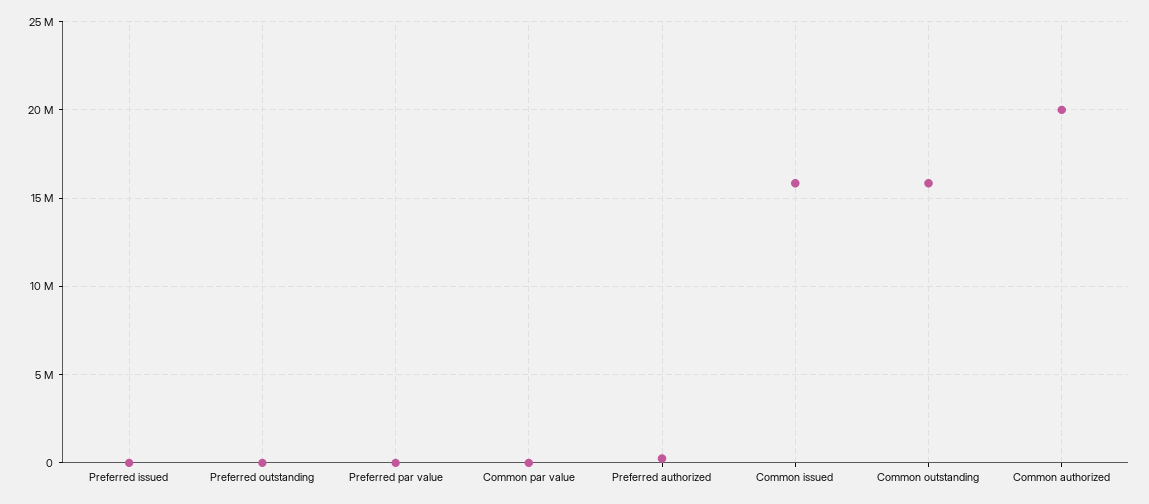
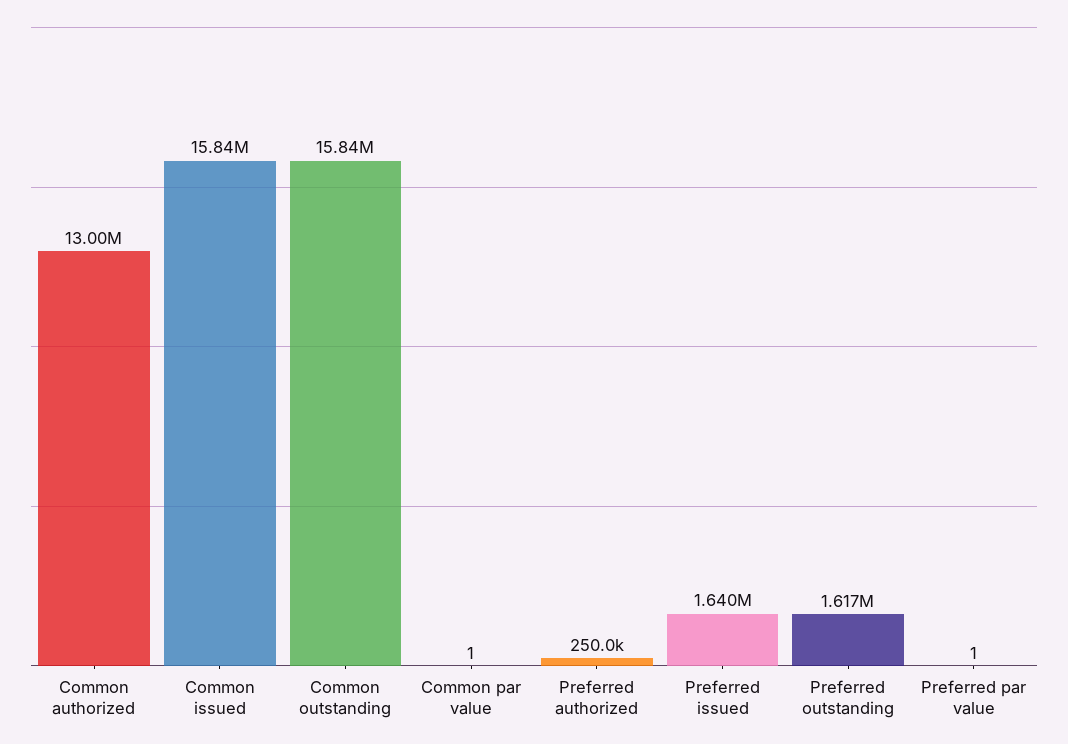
Preferred issued: 0 -> 1640000
Preferred outstanding: 0 -> 1617000
Common authorized: 20000000 -> 13000000

